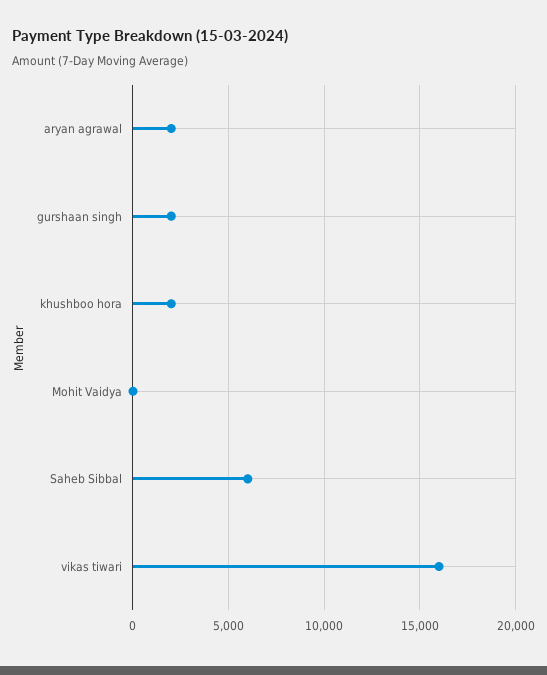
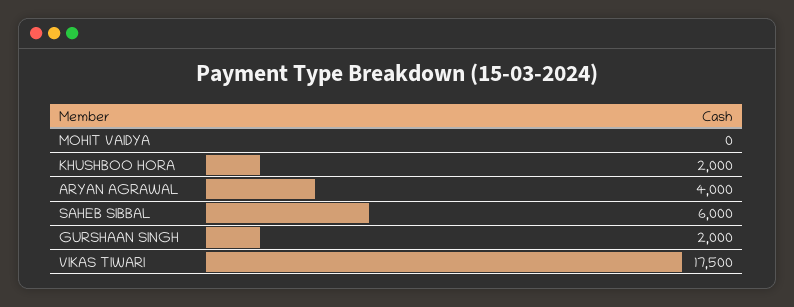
aryan agrawal: 2000 -> 4000
vikas tiwari: 16000 -> 17500

